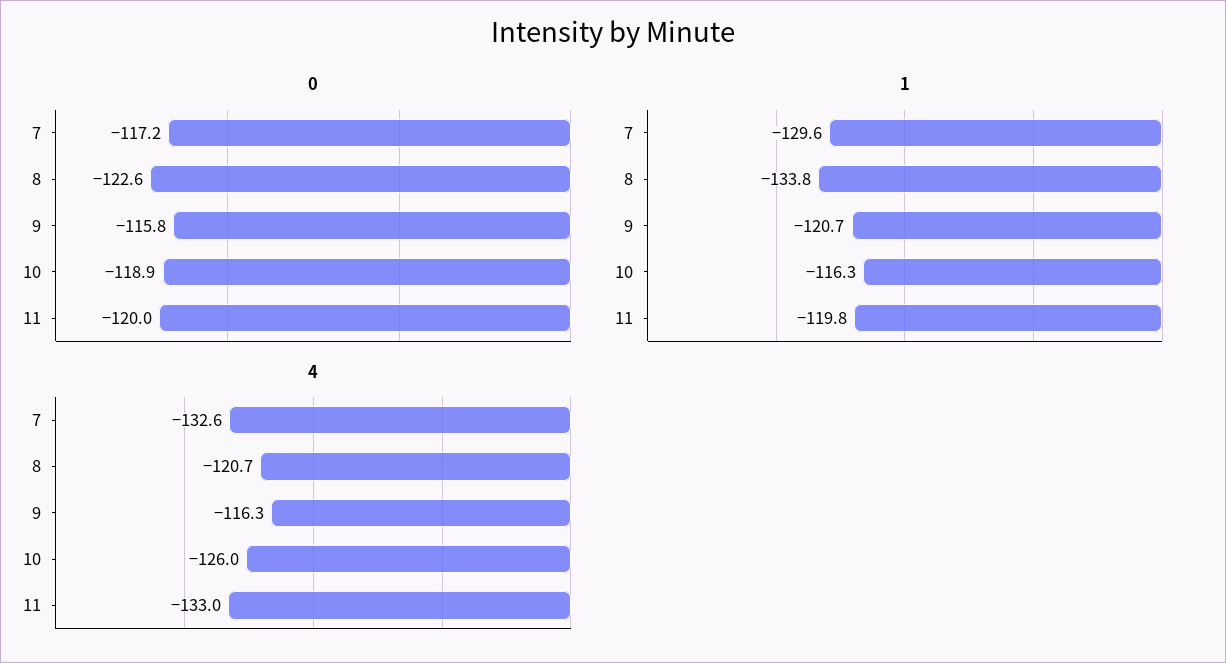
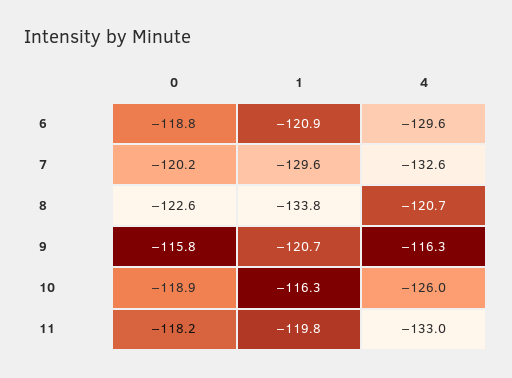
0, 7: -117.2 -> -120.2
0, 11: -120 -> -118.2
0, 6: none -> -118.8
1, 6: none -> -120.9
4, 6: none -> -129.6

